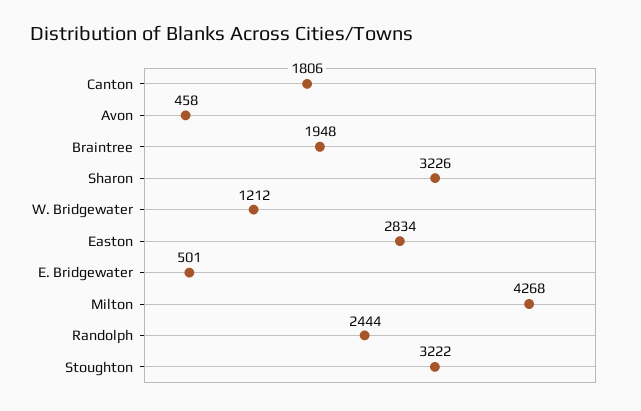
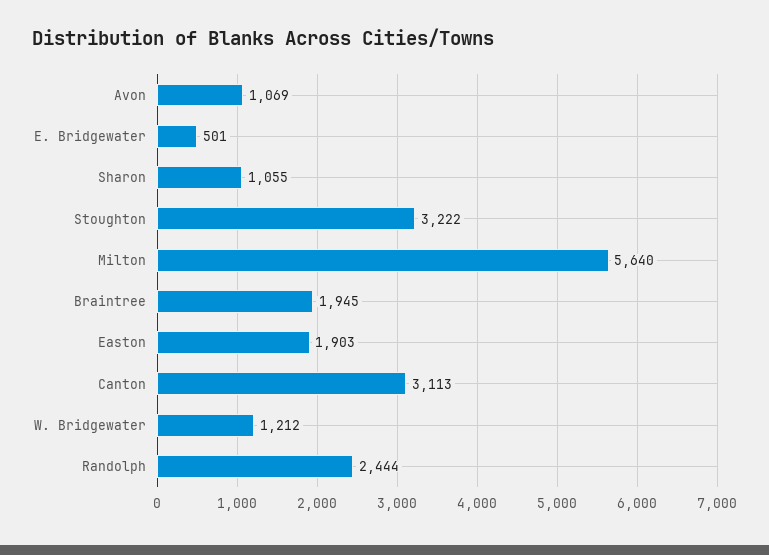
Canton: 1806 -> 3113
Avon: 458 -> 1069
Braintree: 1948 -> 1945
Sharon: 3226 -> 1055
Easton: 2834 -> 1903
Milton: 4268 -> 5640

